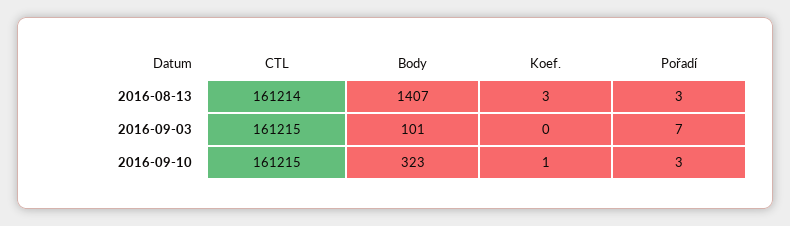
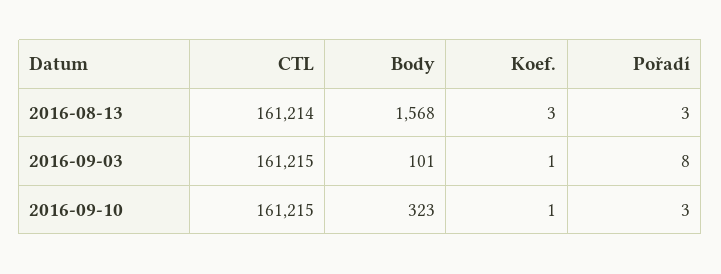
Body, 2016-08-13: 1407 -> 1568
Koef., 2016-09-03: 0 -> 1
Pořadí, 2016-09-03: 7 -> 8

